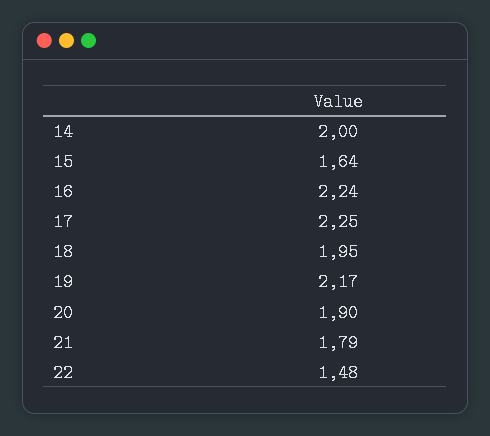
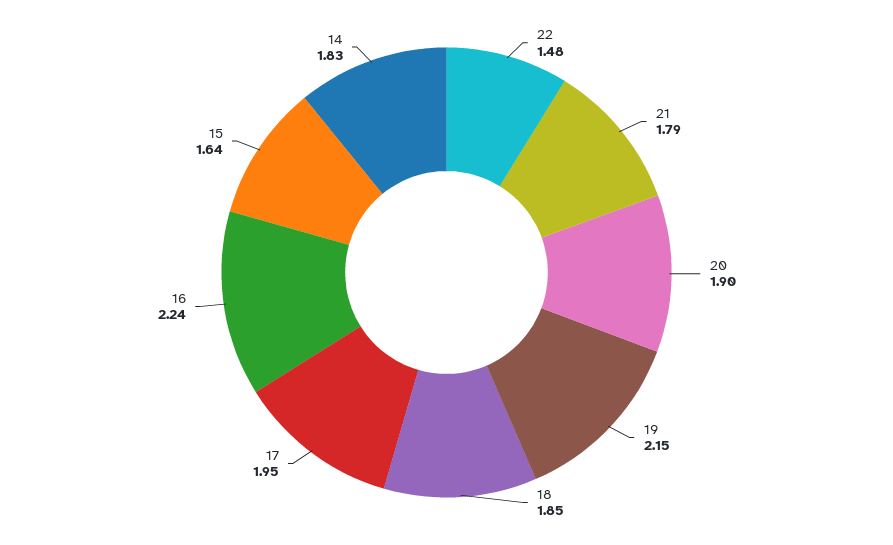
14: 2 -> 1.83
17: 2.25 -> 1.95
18: 1.95 -> 1.85
19: 2.17 -> 2.15

